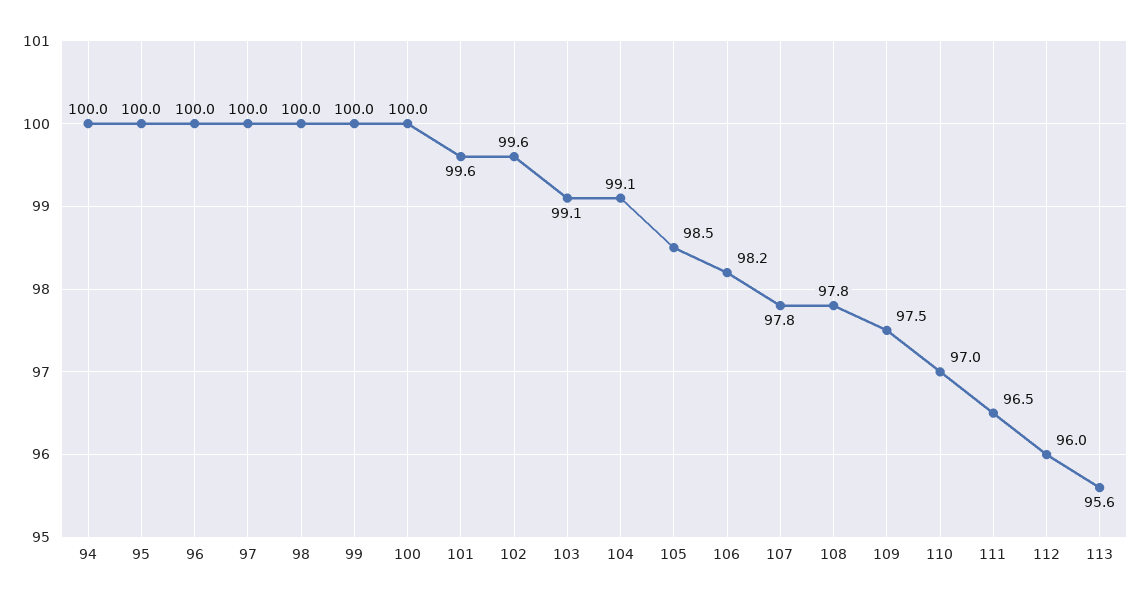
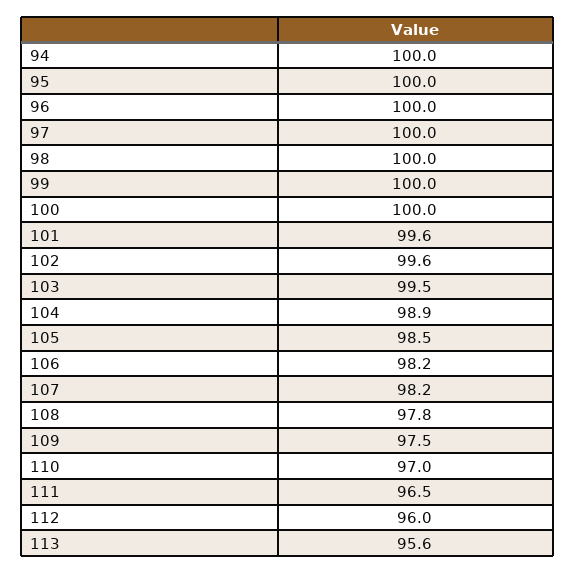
103: 99.1 -> 99.5
104: 99.1 -> 98.9
107: 97.8 -> 98.2

